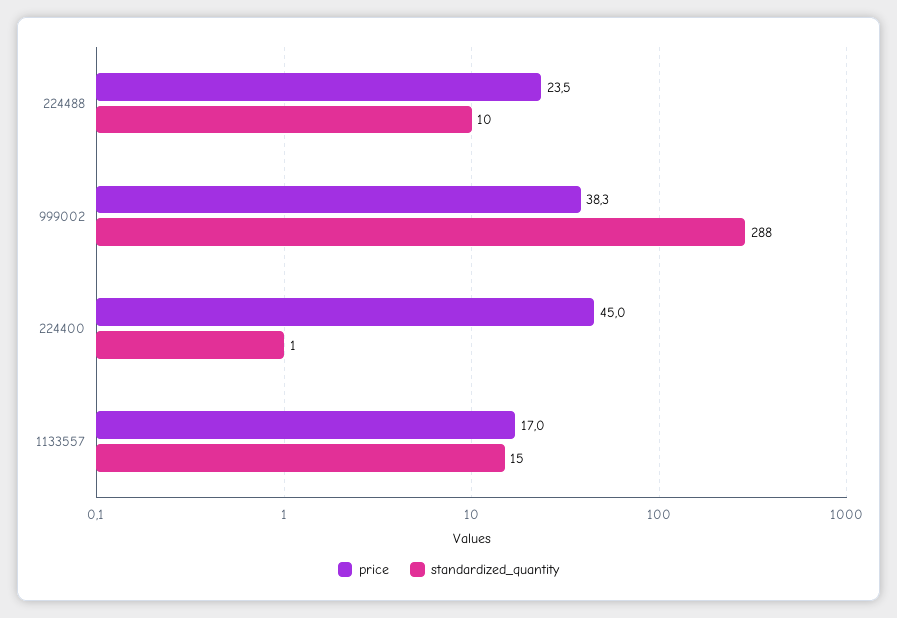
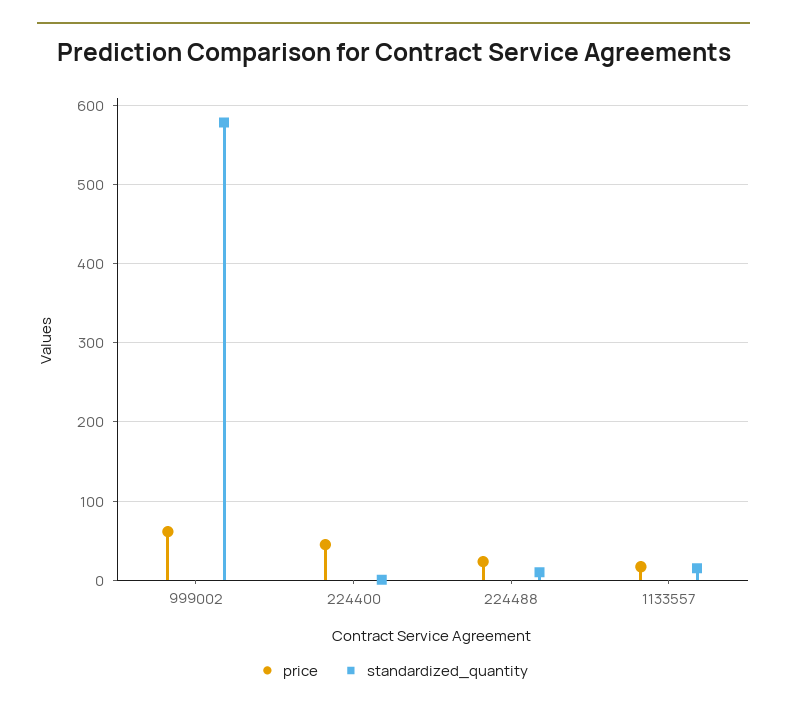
price, 999002: 38.3 -> 60
standardized_quantity, 999002: 288 -> 580

